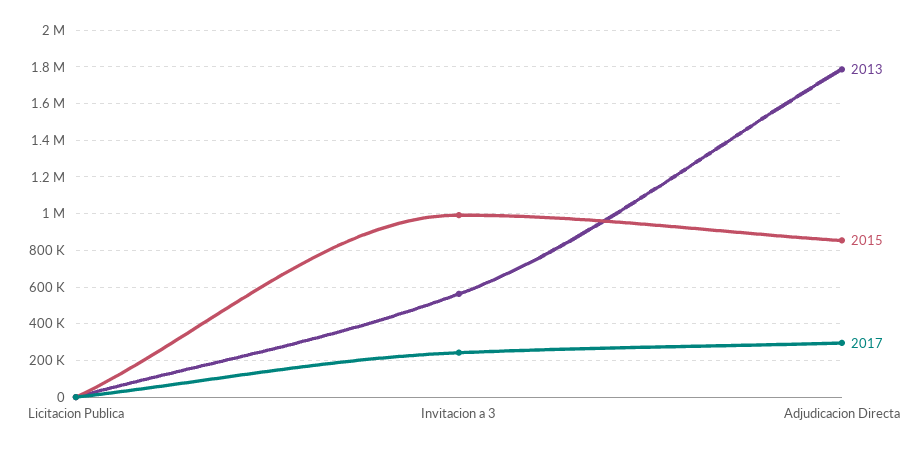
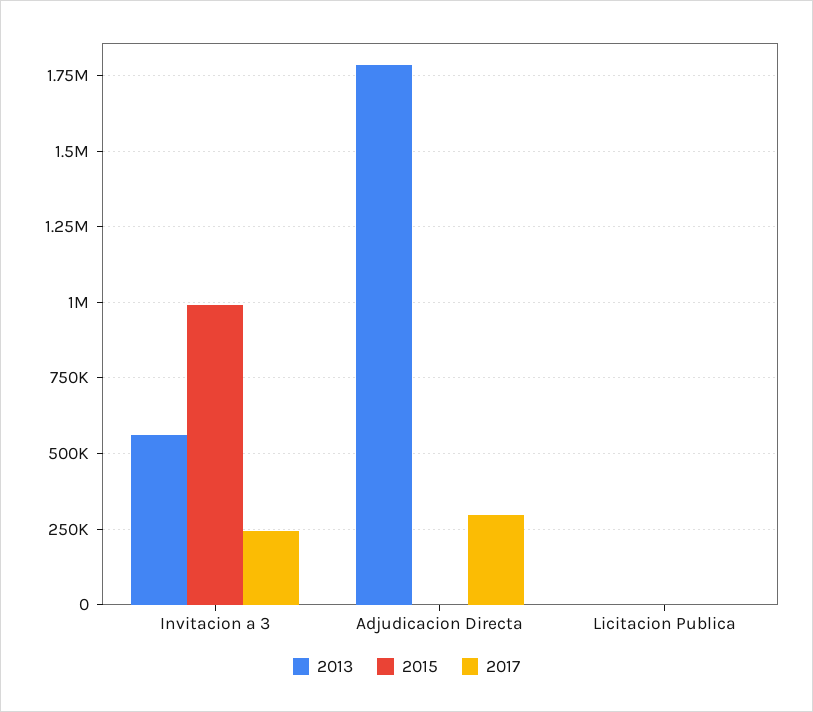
2015, Adjudicacion Directa: 850000 -> 0

